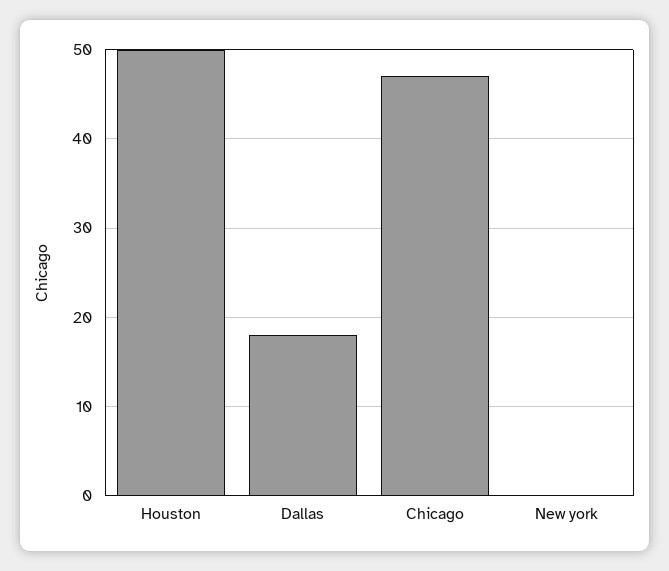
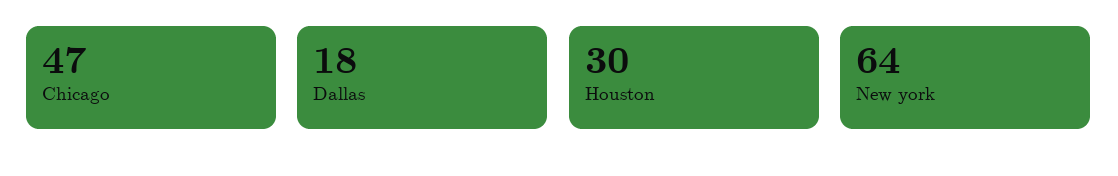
Houston: 50 -> 30
New york: 0 -> 64

